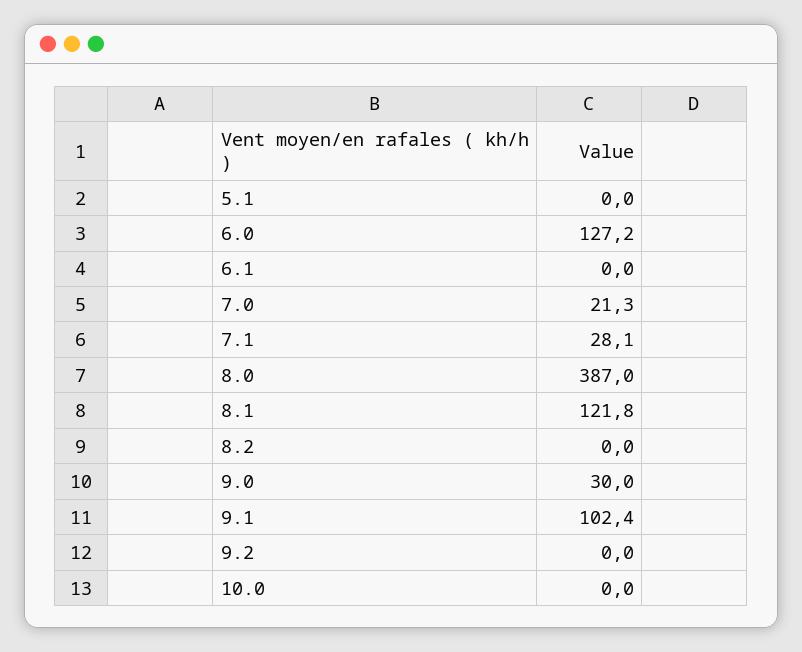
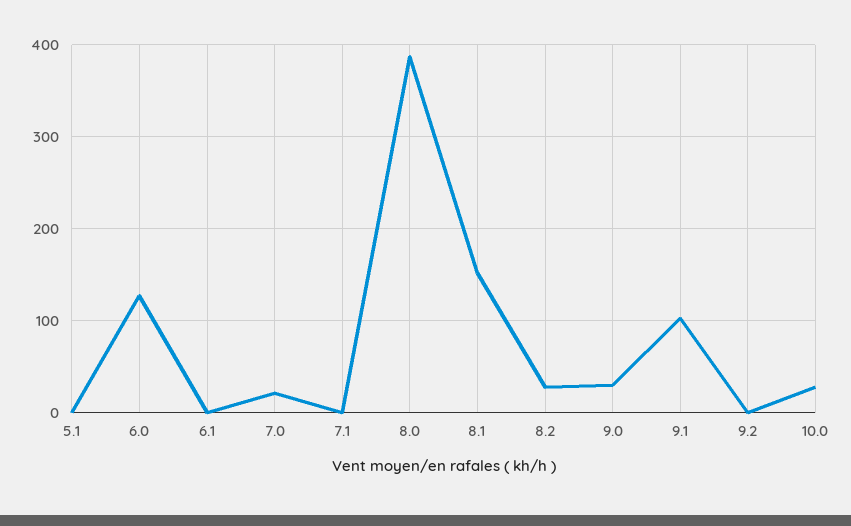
7.1: 28.1 -> 0
8.1: 121.8 -> 150
8.2: 0 -> 30
10.0: 0 -> 30

